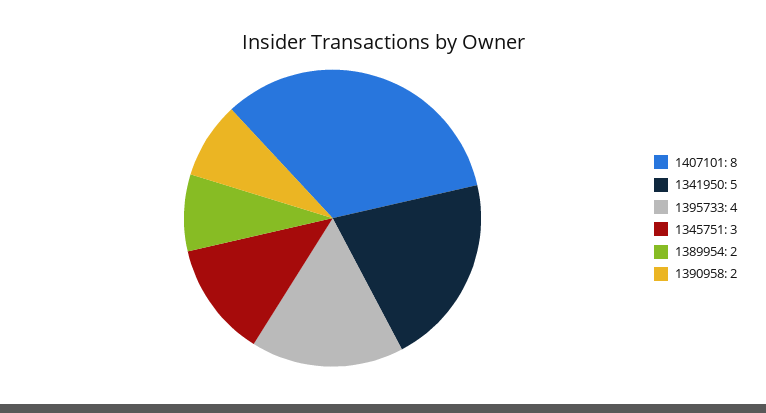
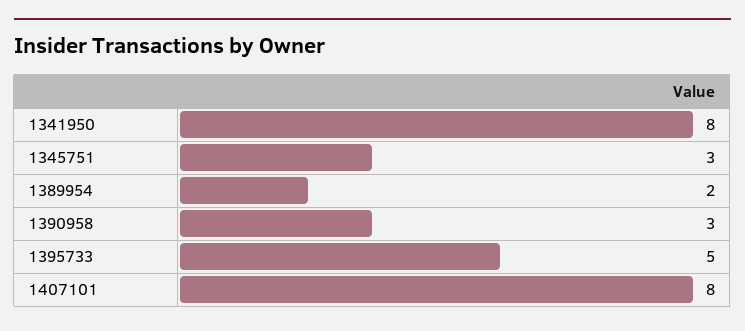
1341950: 5 -> 8
1395733: 4 -> 5
1390958: 2 -> 3

